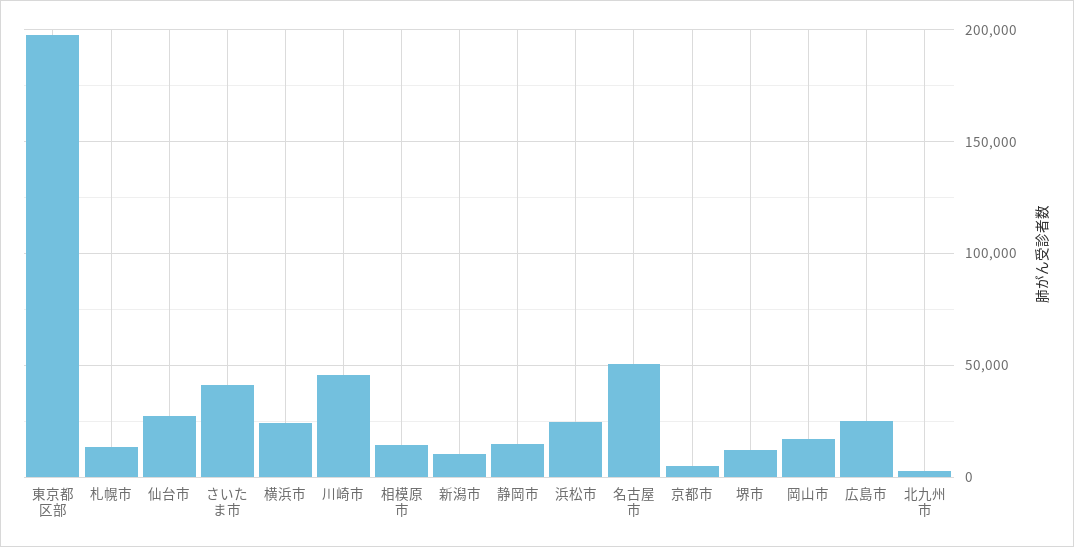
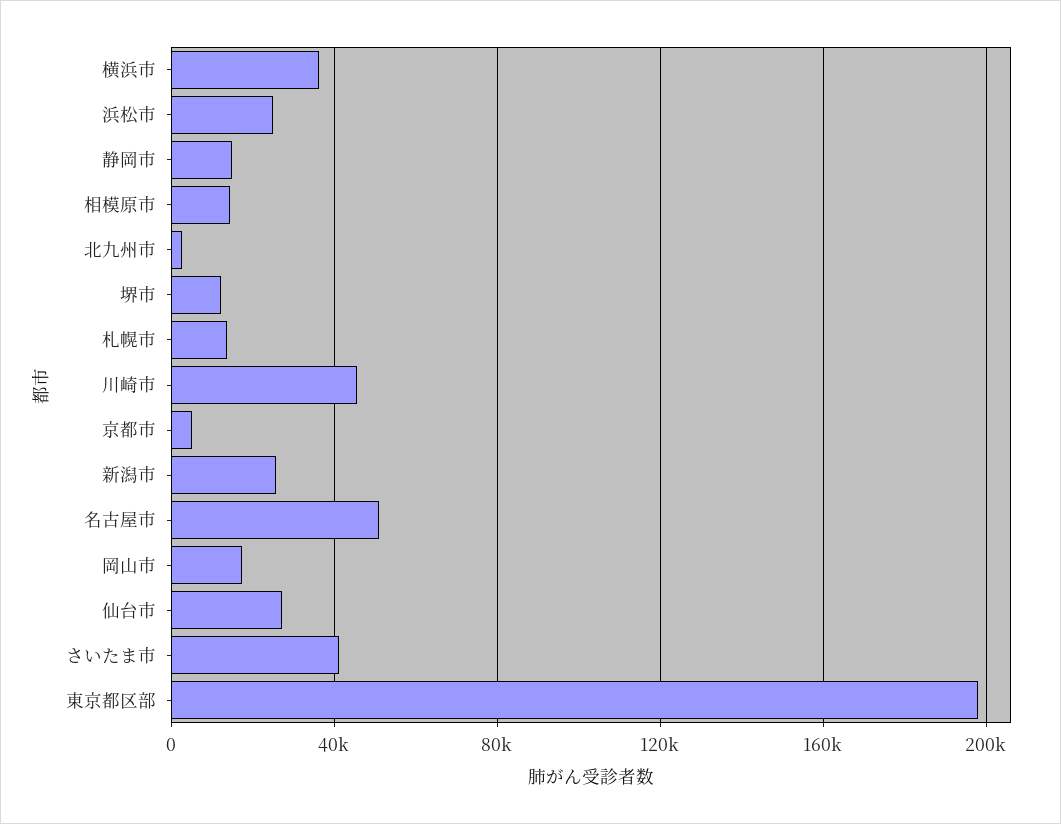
横浜市: 25000 -> 35000
新潟市: 10000 -> 25000
広島市: 25000 -> none

